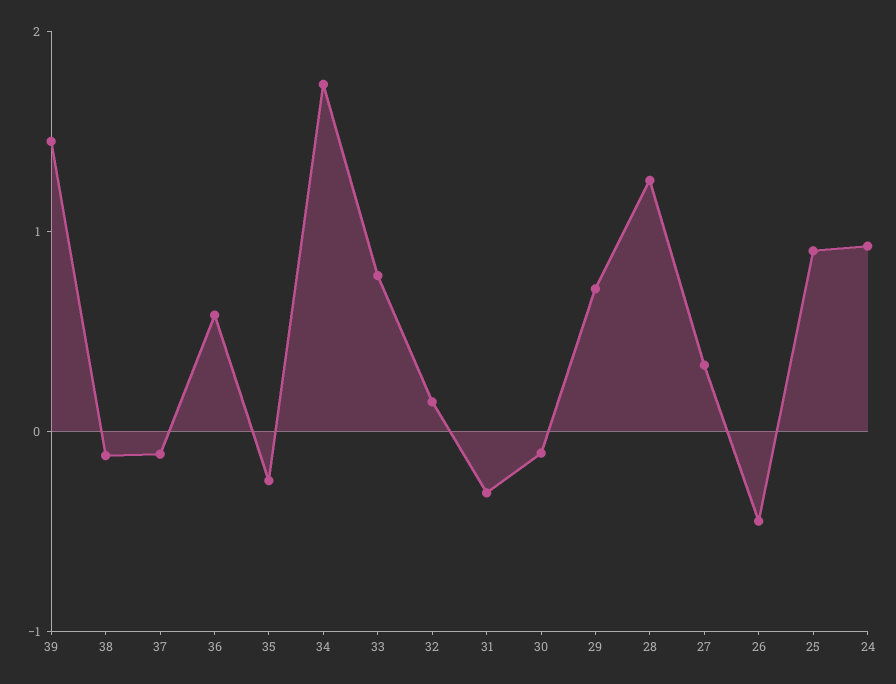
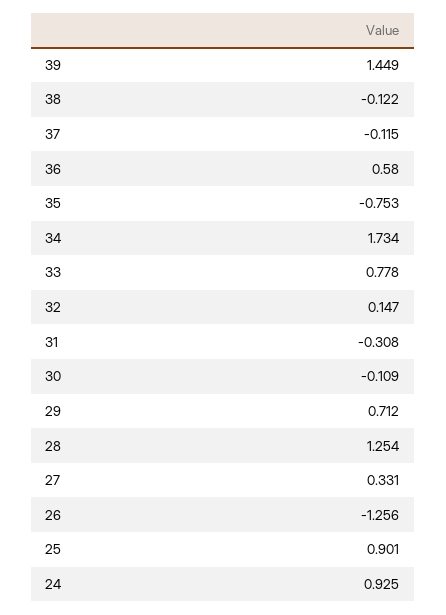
35: -0.2 -> -0.753
26: -0.4 -> -1.256

